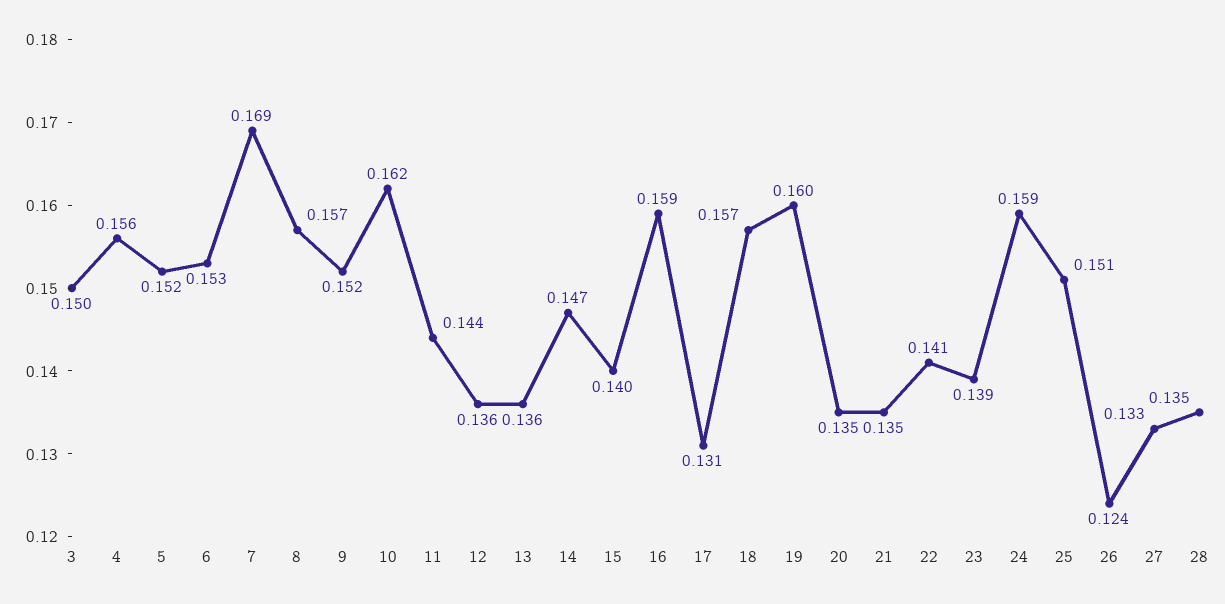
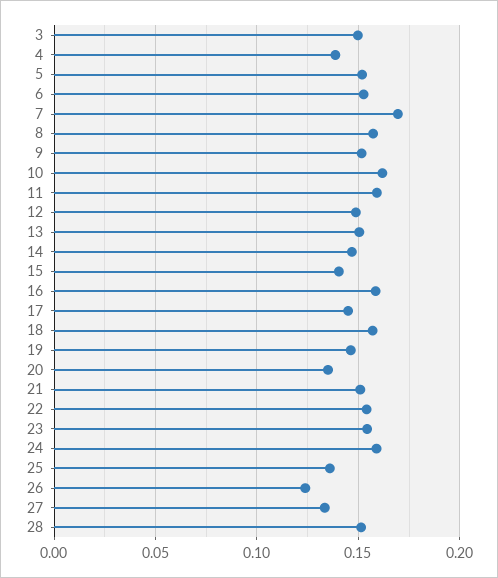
4: 0.156 -> 0.14
11: 0.144 -> 0.16
12: 0.136 -> 0.15
13: 0.136 -> 0.15
17: 0.131 -> 0.145
19: 0.16 -> 0.145
21: 0.135 -> 0.15
22: 0.141 -> 0.155
23: 0.139 -> 0.155
25: 0.151 -> 0.135
28: 0.135 -> 0.15

